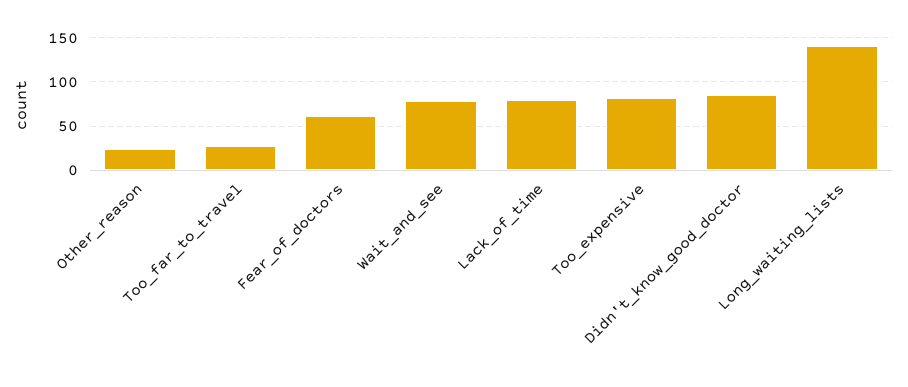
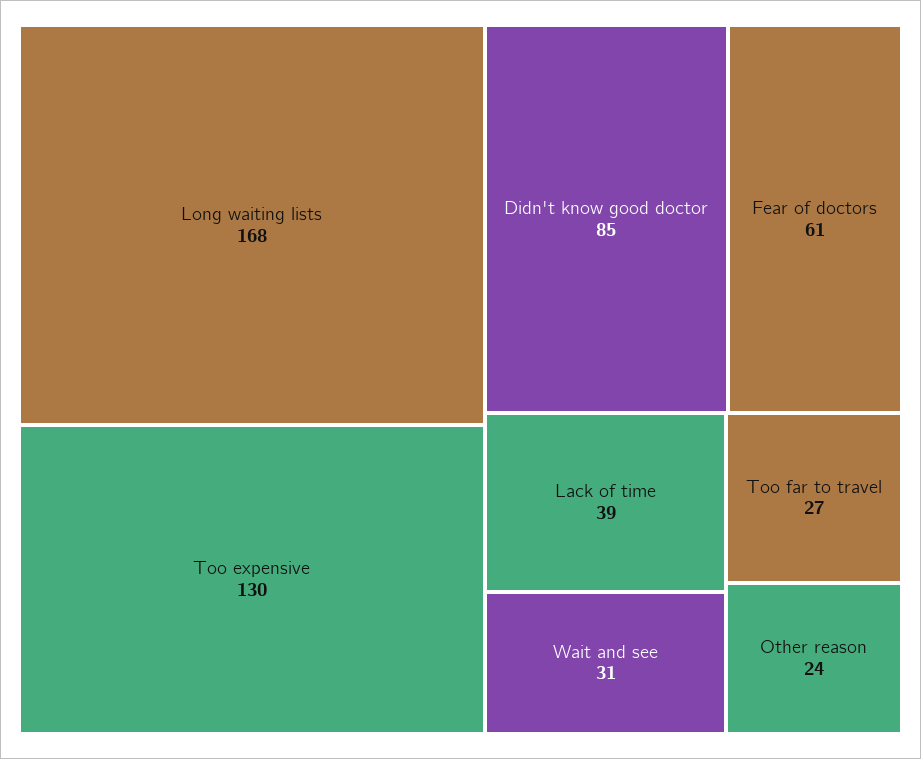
Wait_and_see: 80 -> 31
Lack_of_time: 80 -> 39
Too_expensive: 80 -> 130
Long_waiting_lists: 140 -> 168

